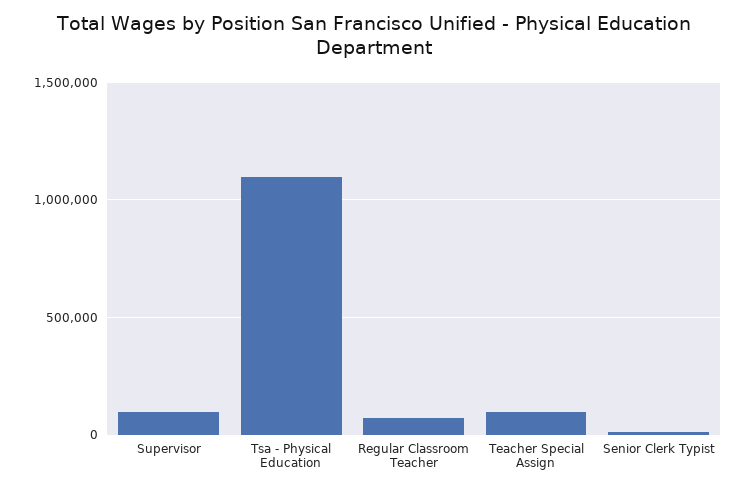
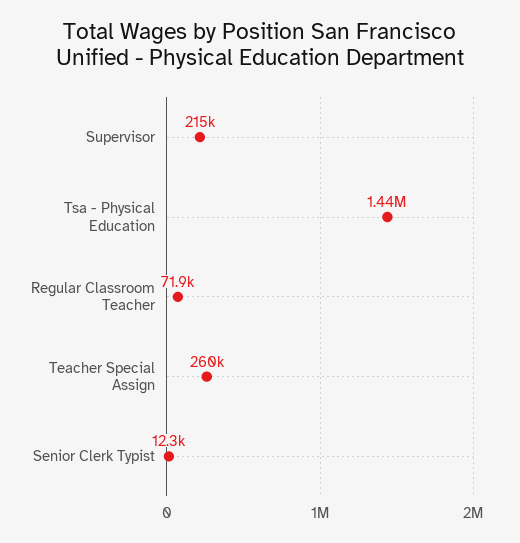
Supervisor: 100000 -> 215000
Tsa - Physical Education: 1100000 -> 1440000
Teacher Special Assign: 100000 -> 260000

